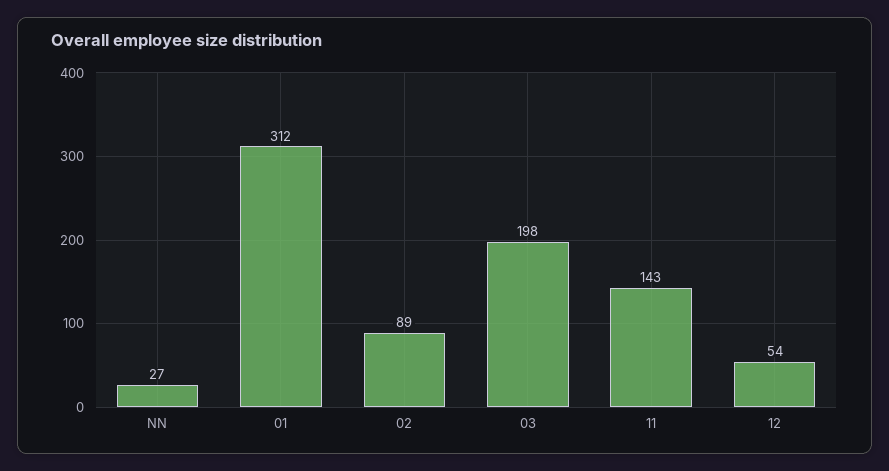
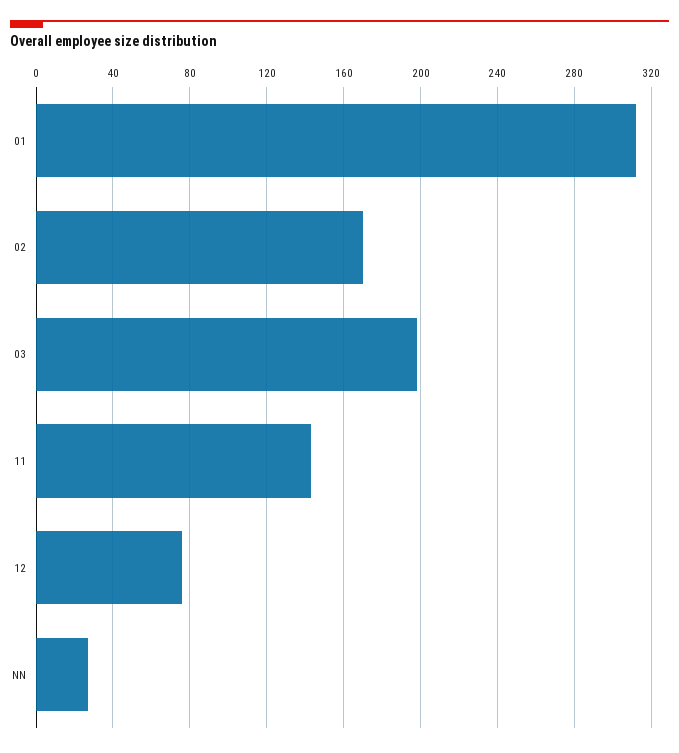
02: 89 -> 170
12: 54 -> 75

